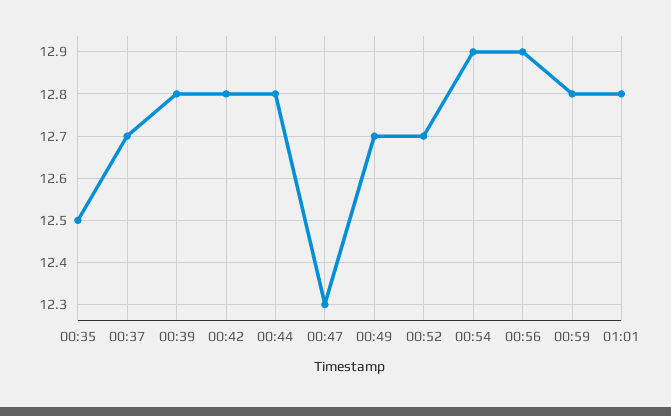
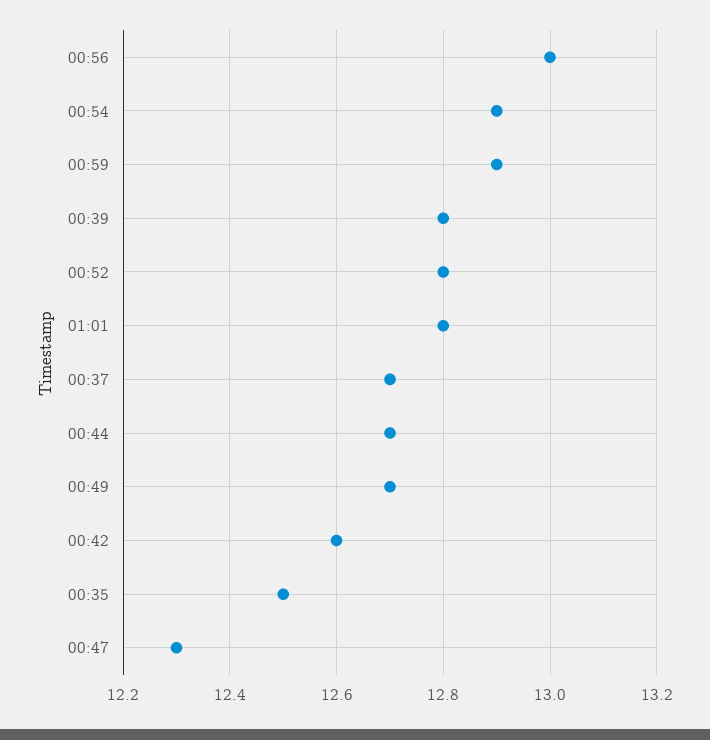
00:42: 12.8 -> 12.6
00:44: 12.8 -> 12.7
00:52: 12.7 -> 12.8
00:56: 12.9 -> 13
00:59: 12.8 -> 12.9

